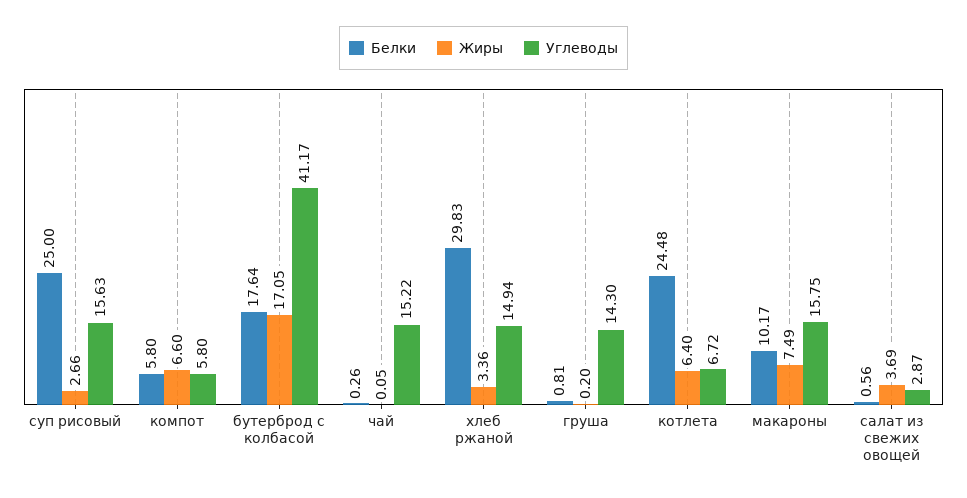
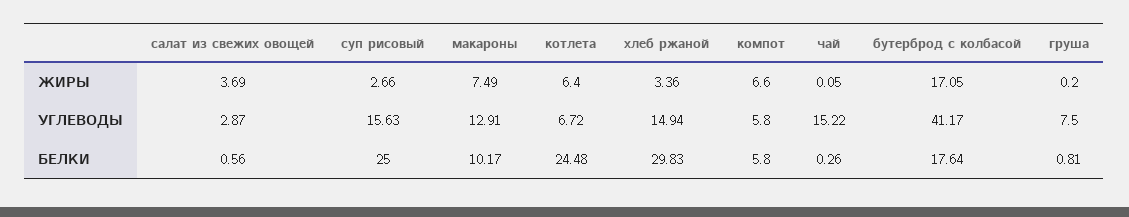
Углеводы, груша: 14.3 -> 7.5
Углеводы, макароны: 15.75 -> 12.91

